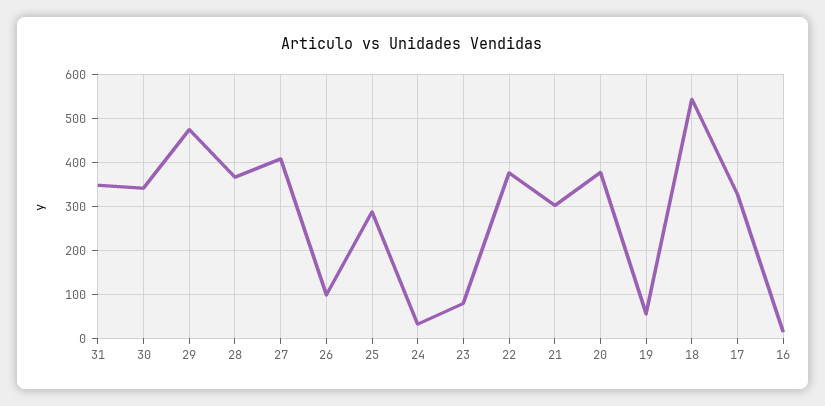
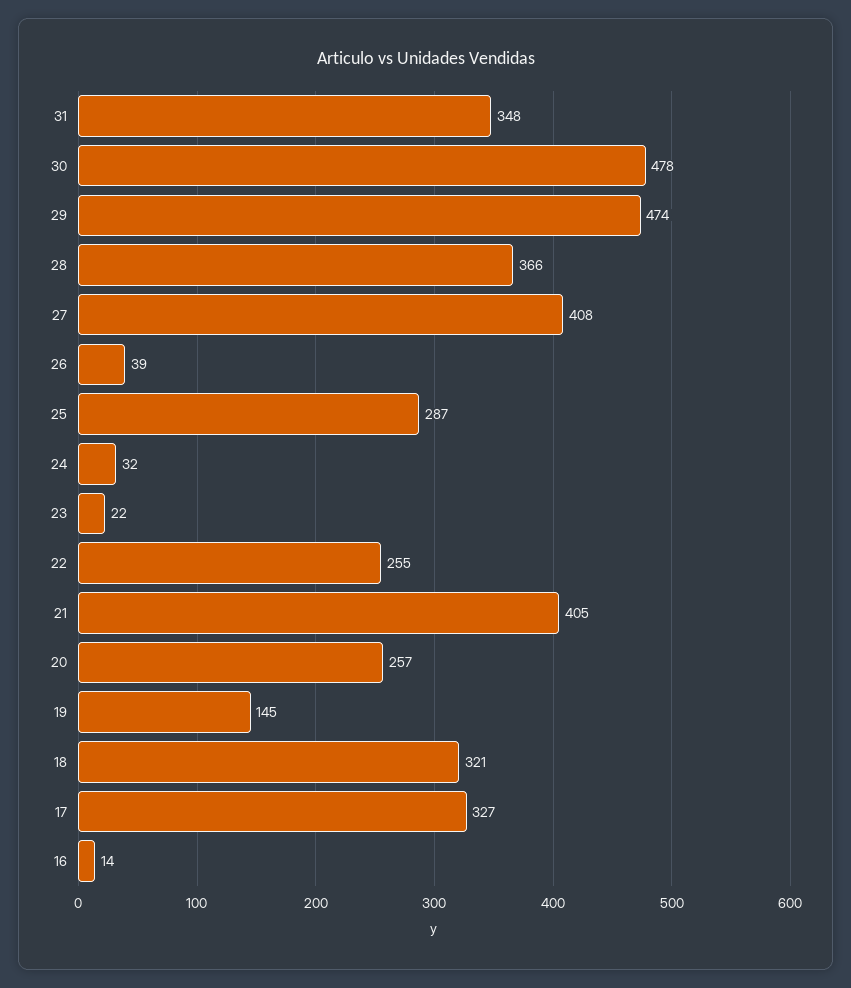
30: 340 -> 478
26: 100 -> 39
23: 80 -> 22
22: 380 -> 255
21: 300 -> 405
20: 380 -> 257
19: 60 -> 145
18: 540 -> 321

